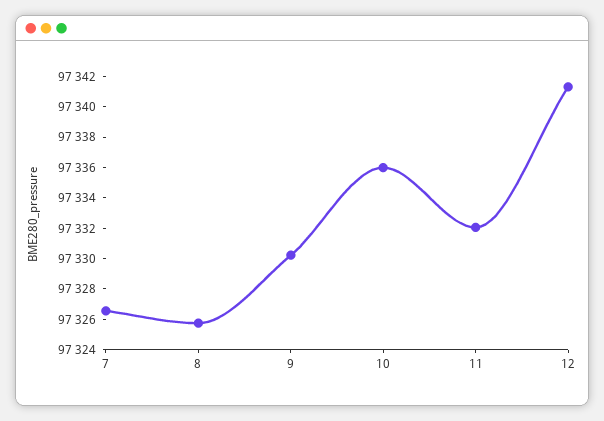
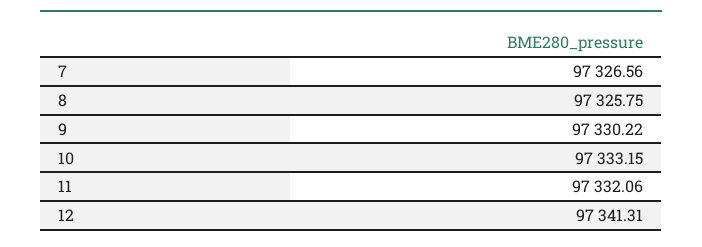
10: 97336 -> 97333.15

